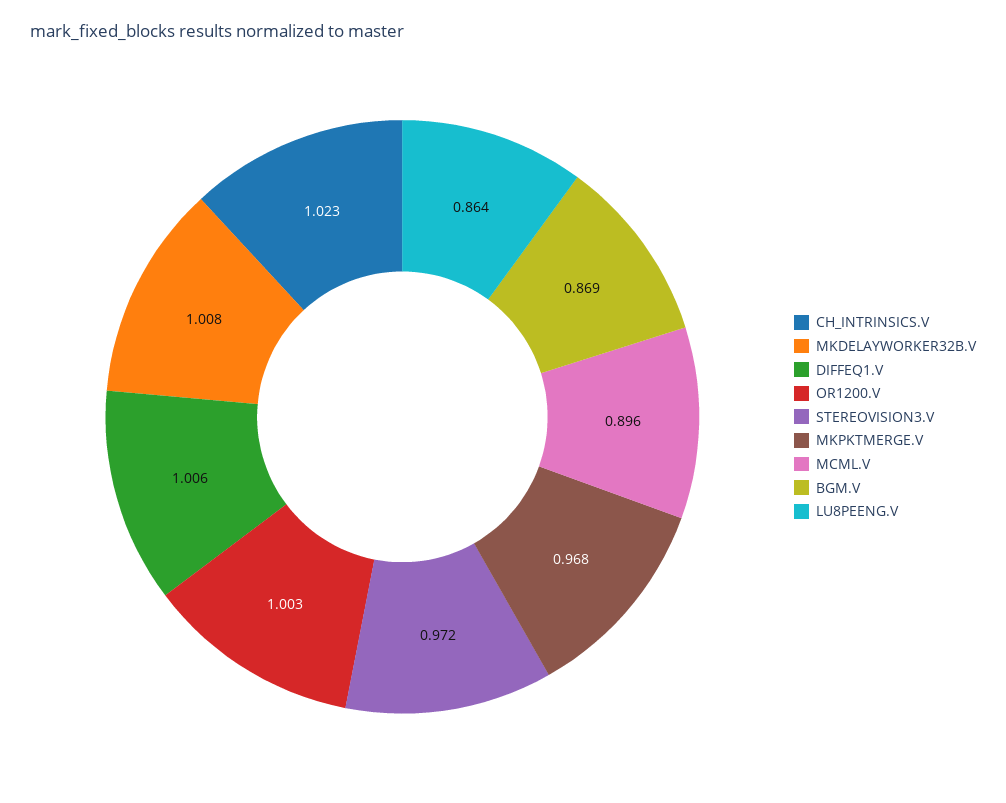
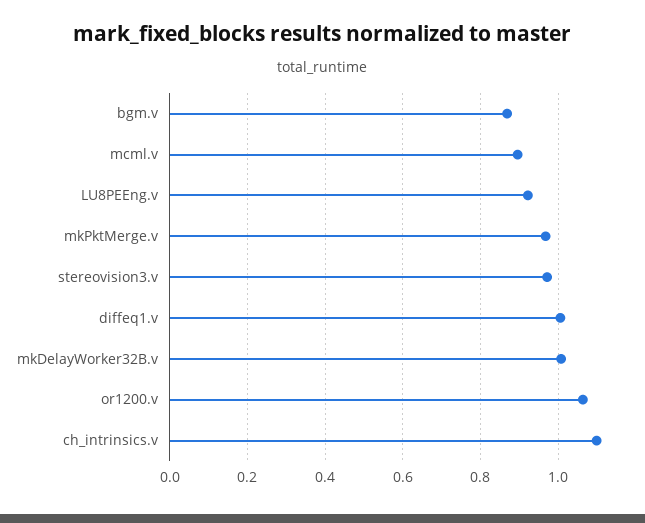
CH_INTRINSICS.V: 1.023 -> 1.1
OR1200.V: 1.003 -> 1.06
LU8PEENG.V: 0.864 -> 0.92

